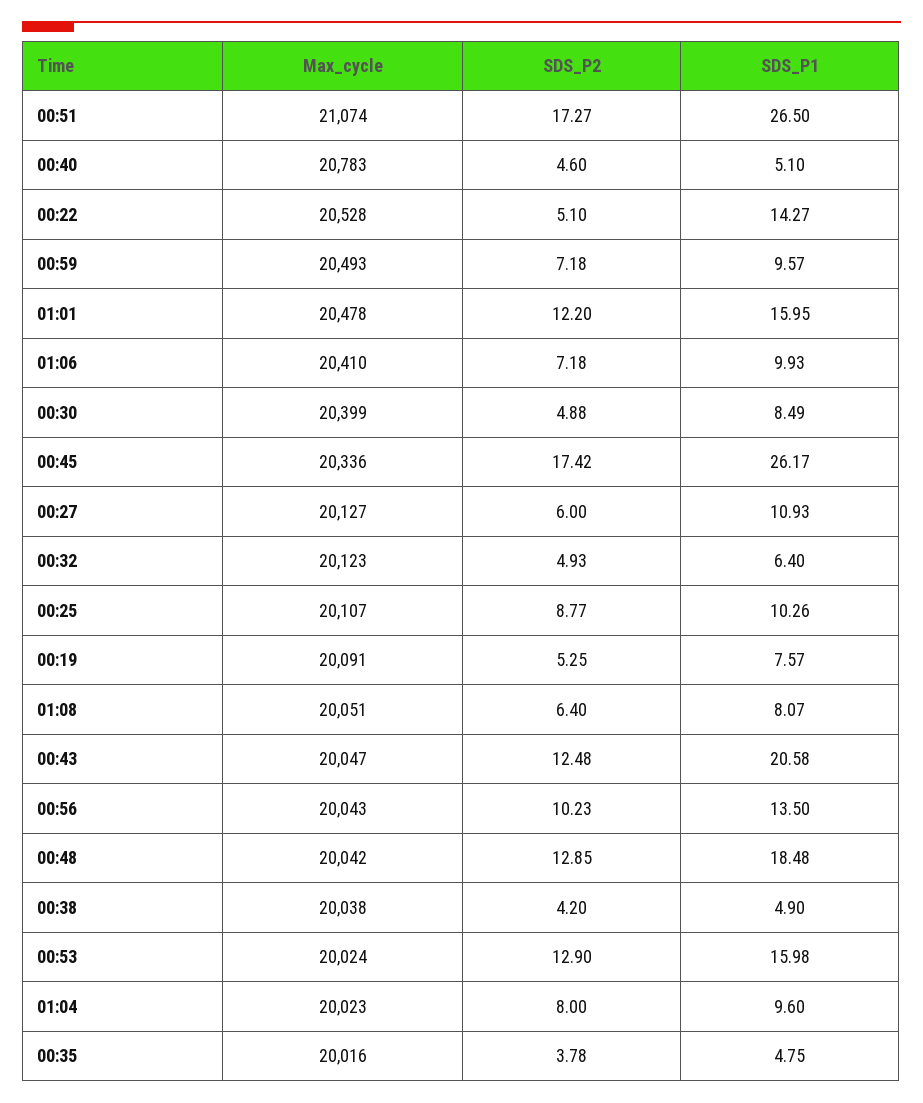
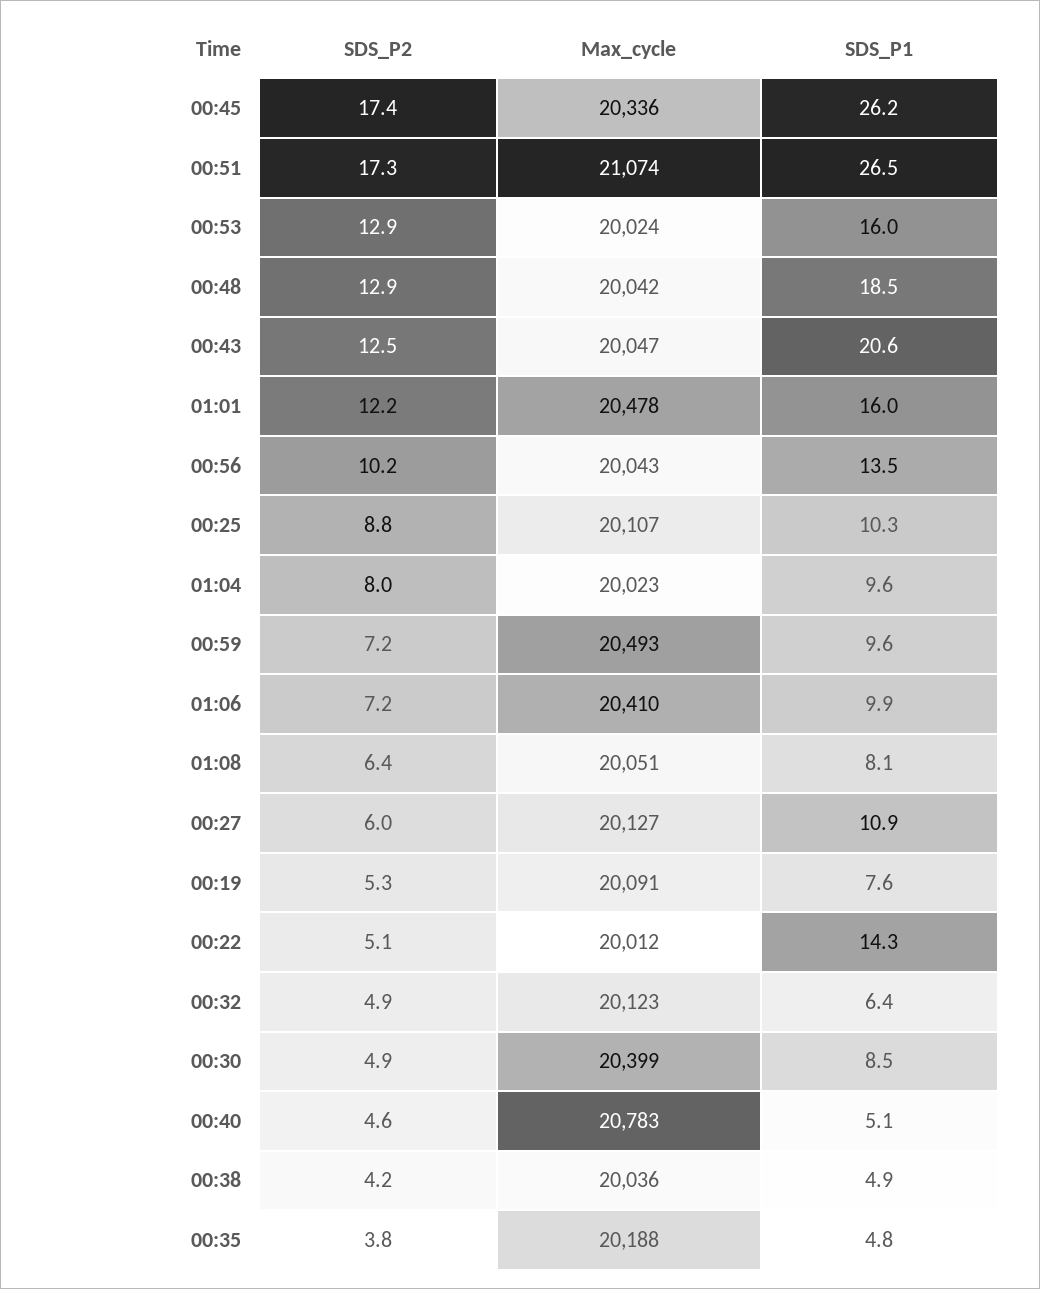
Max_cycle, 00:22: 20528 -> 20012
Max_cycle, 00:38: 20038 -> 20036
Max_cycle, 00:35: 20016 -> 20188

